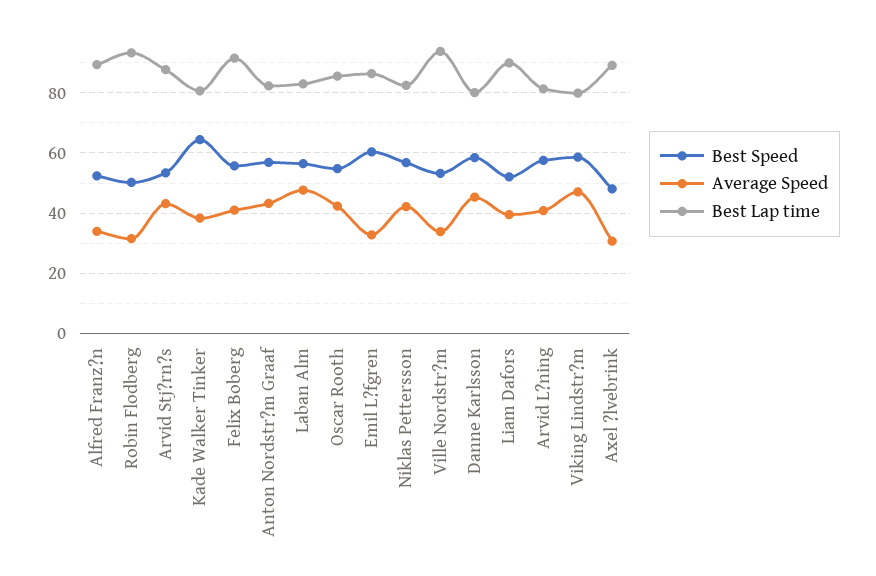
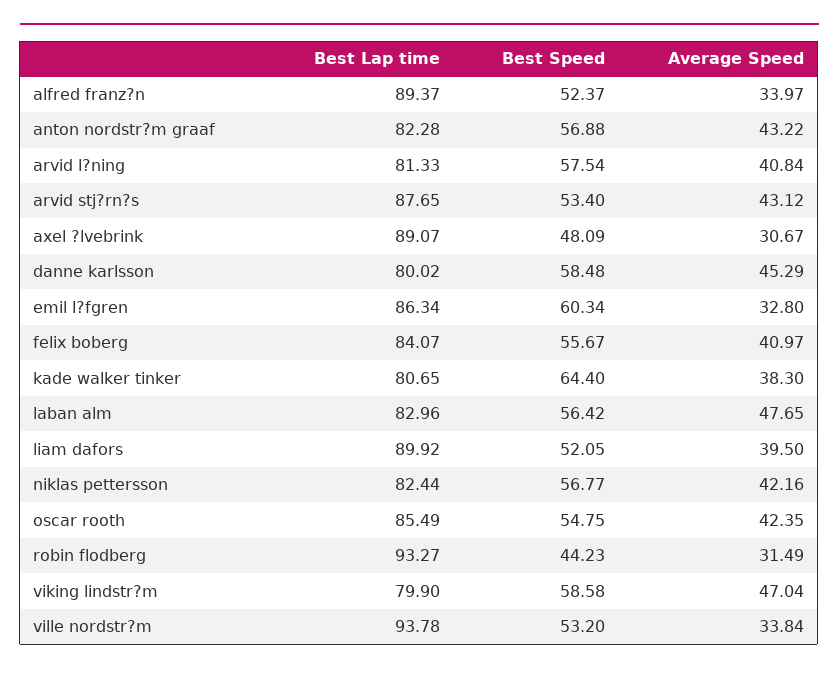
Best Speed, Robin Flodberg: 50 -> 44.23
Best Lap time, Felix Boberg: 92 -> 84.07

